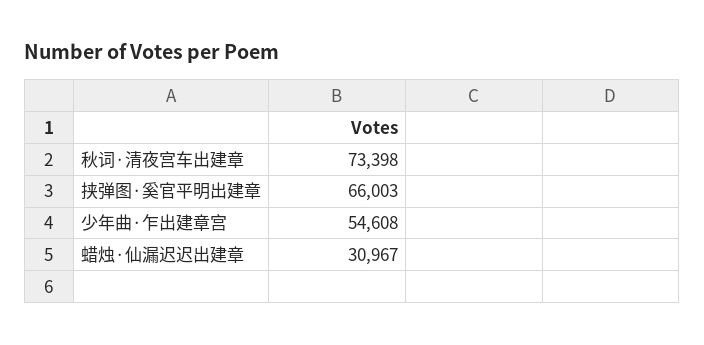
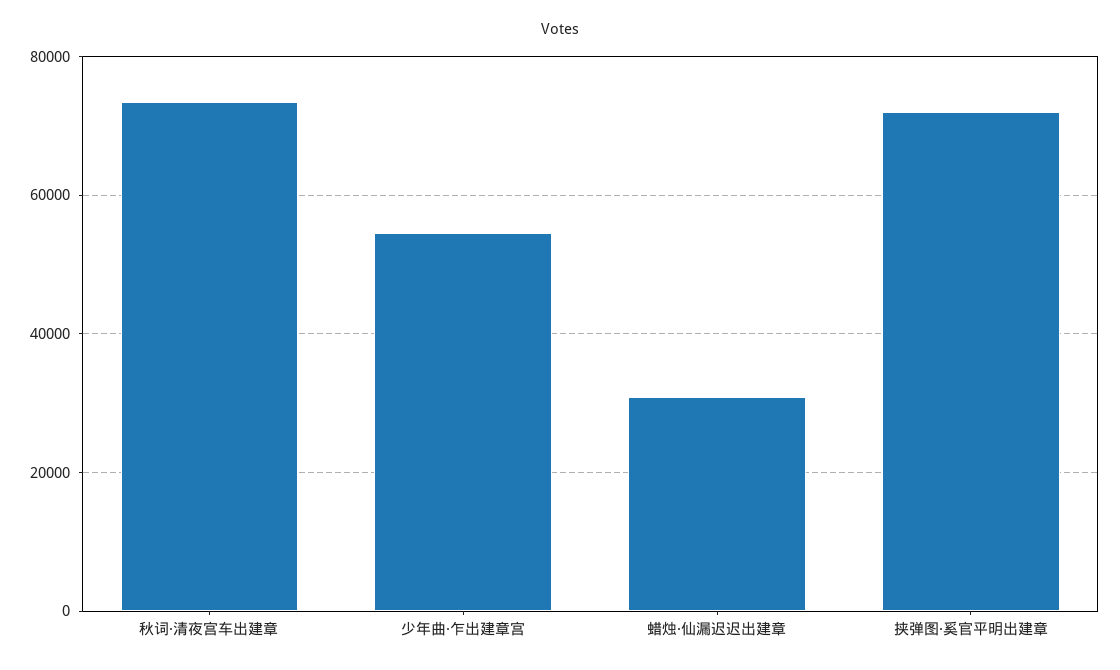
挟弹图·奚官平明出建章: 66003 -> 72000

